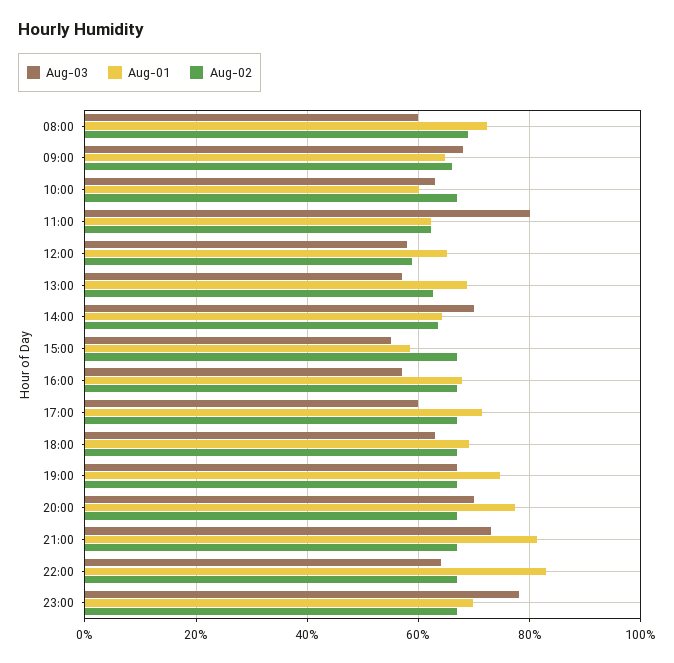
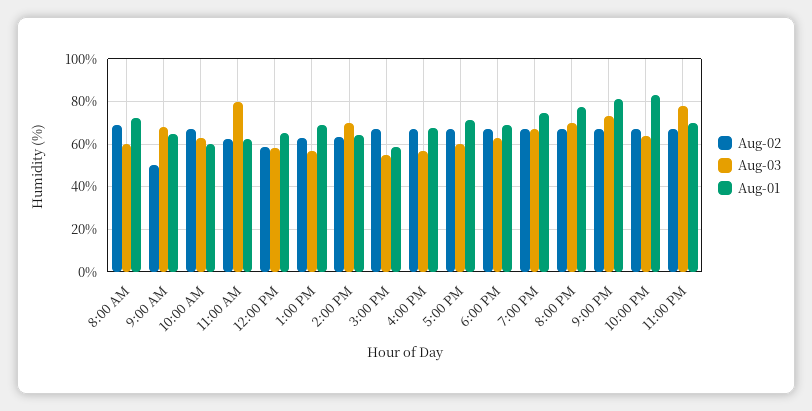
Aug-02, 09:00: 66 -> 50

